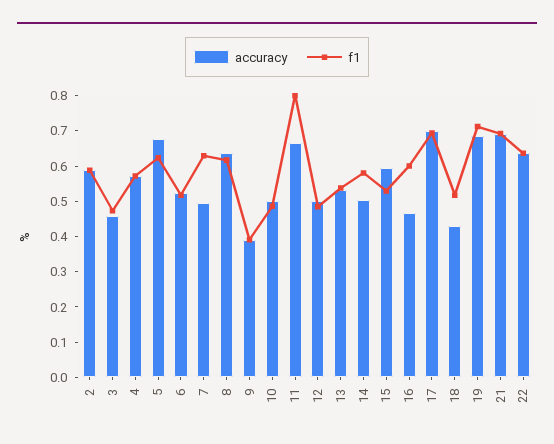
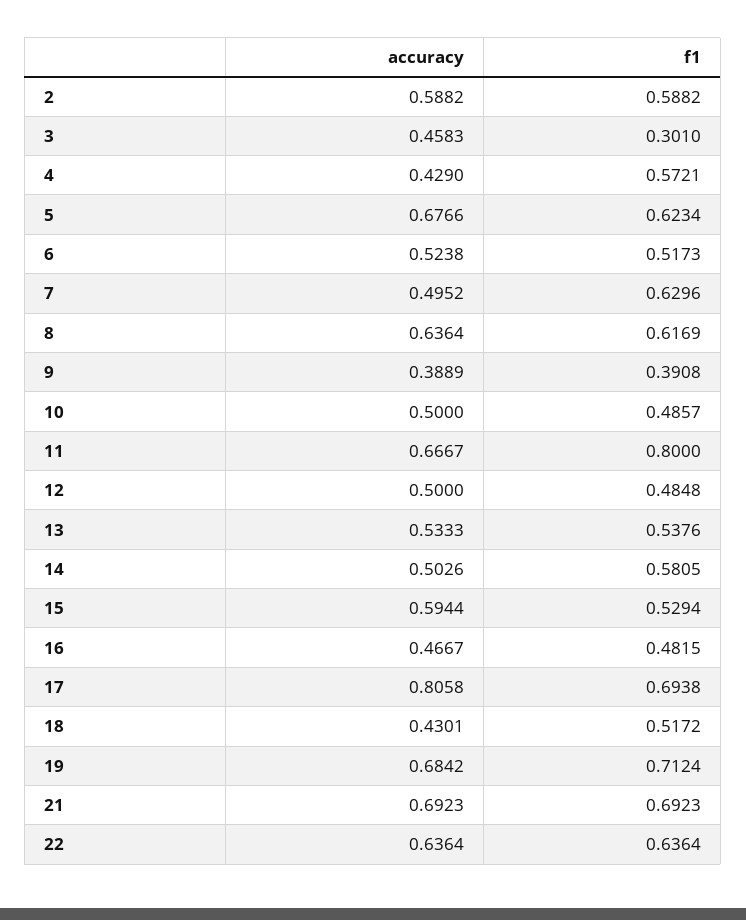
f1, 3: 0.475 -> 0.301
accuracy, 4: 0.575 -> 0.429
f1, 16: 0.6 -> 0.4815
accuracy, 17: 0.7 -> 0.8058

